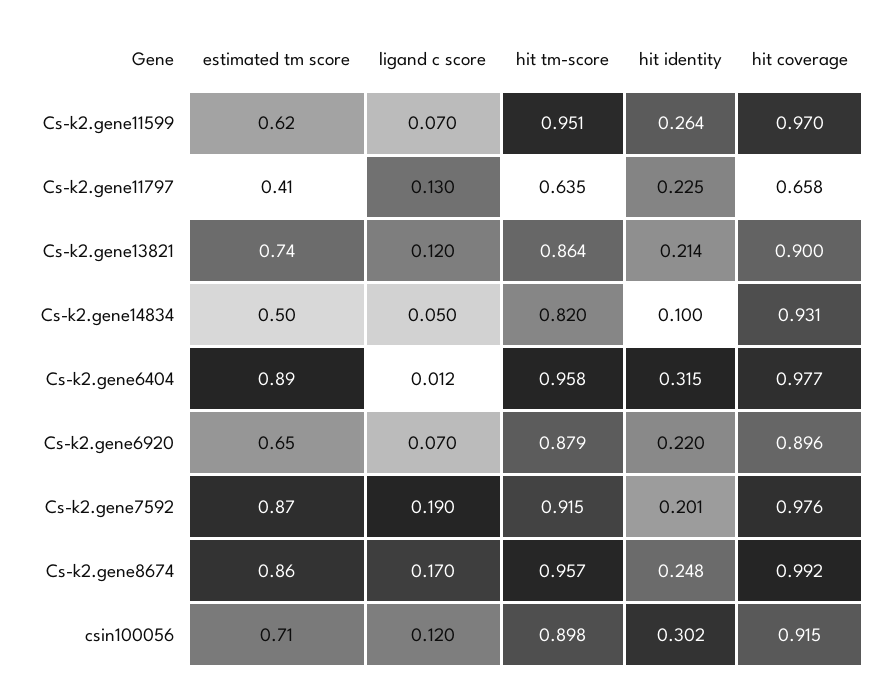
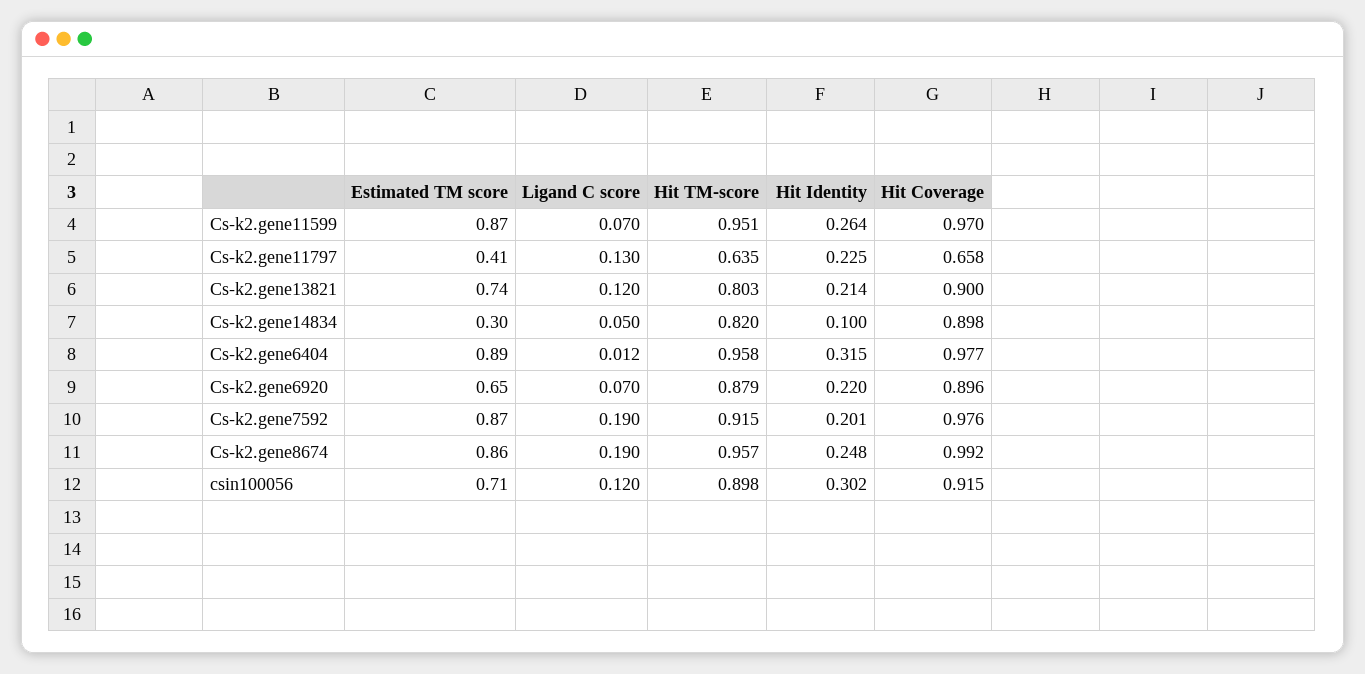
estimated tm score, Cs-k2.gene11599: 0.62 -> 0.87
hit tm-score, Cs-k2.gene13821: 0.864 -> 0.803
estimated tm score, Cs-k2.gene14834: 0.5 -> 0.3
hit coverage, Cs-k2.gene14834: 0.931 -> 0.898
ligand c score, Cs-k2.gene8674: 0.17 -> 0.19

